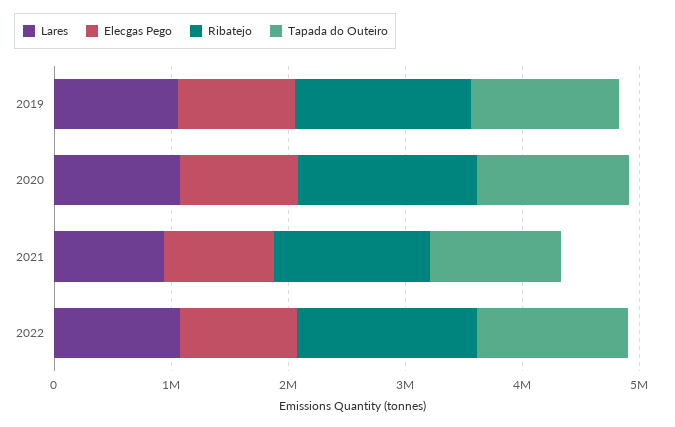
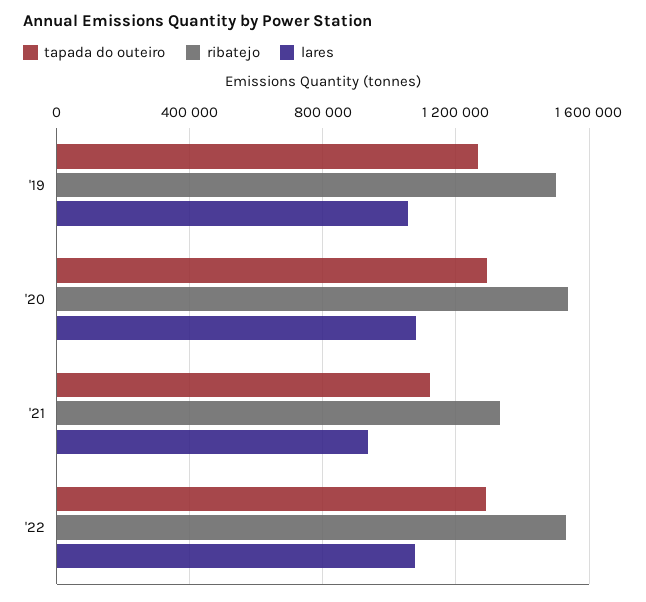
Elecgas Pego, 2019: 1000000 -> none
Elecgas Pego, 2020: 1000000 -> none
Elecgas Pego, 2021: 1000000 -> none
Elecgas Pego, 2022: 1000000 -> none

